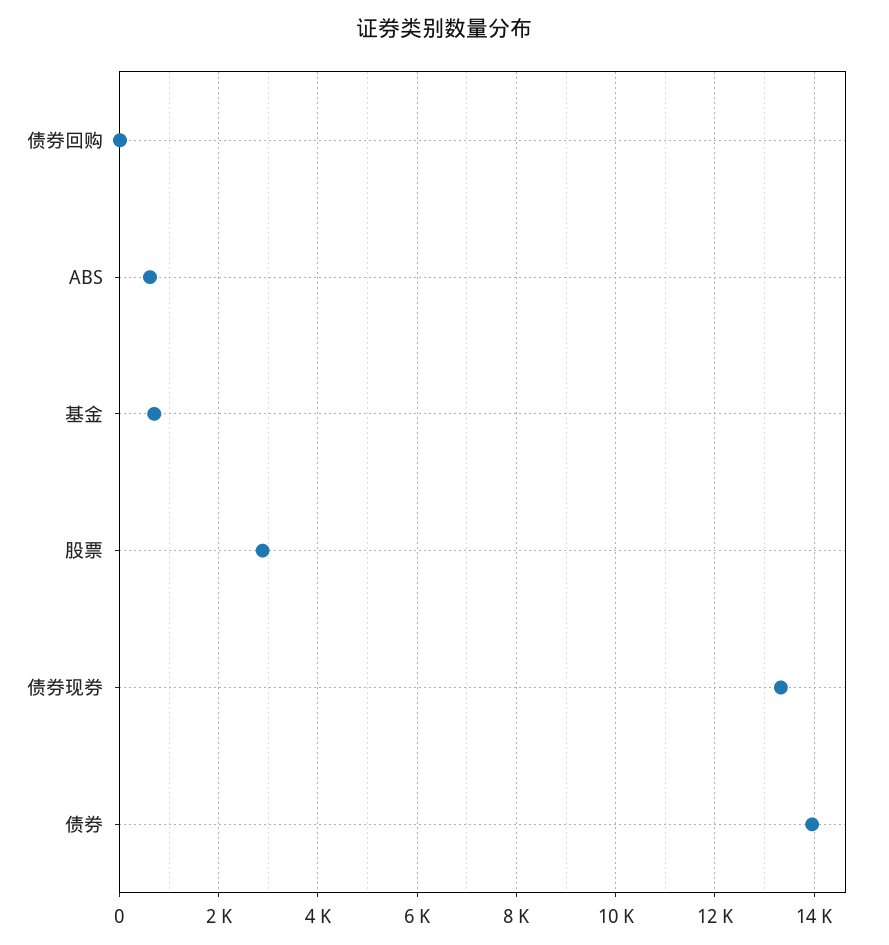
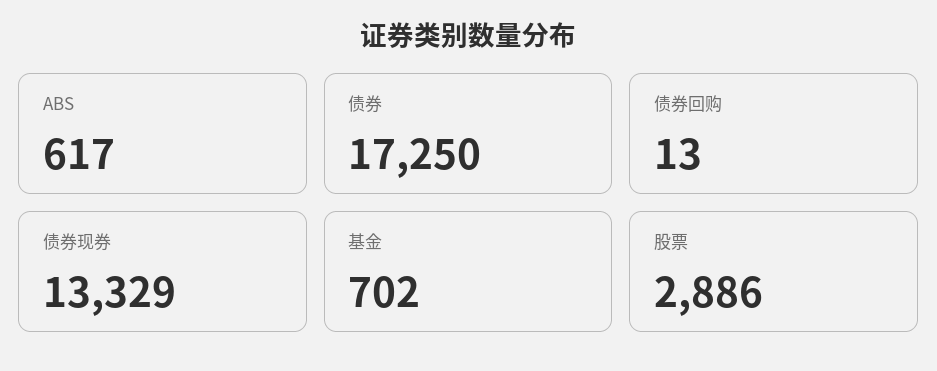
债券: 14000 -> 17250

